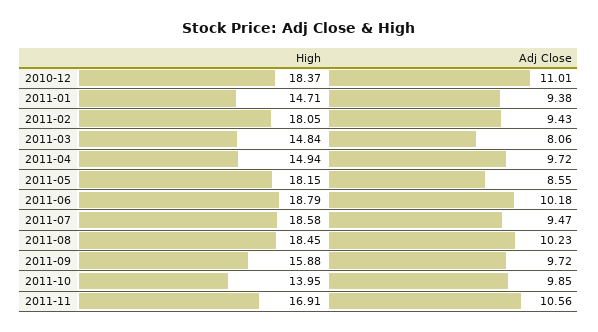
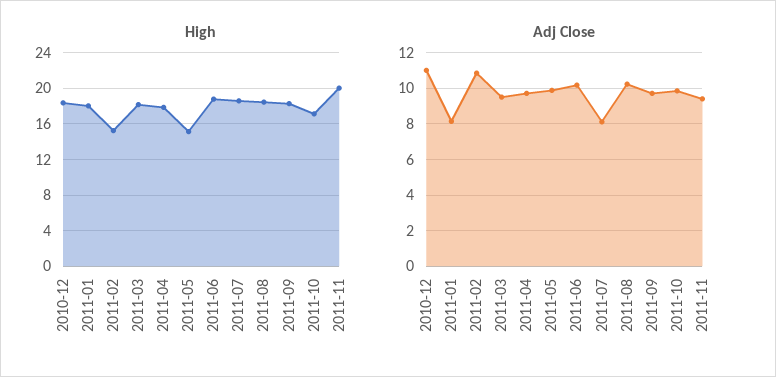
High, 2011-01: 14.71 -> 18
Adj Close, 2011-01: 9.38 -> 8
High, 2011-02: 18.05 -> 15
Adj Close, 2011-02: 9.43 -> 11
High, 2011-03: 14.84 -> 18
Adj Close, 2011-03: 8.06 -> 9.5
High, 2011-04: 14.94 -> 18
High, 2011-05: 18.15 -> 15
Adj Close, 2011-05: 8.55 -> 10
Adj Close, 2011-07: 9.47 -> 8
High, 2011-09: 15.88 -> 18
High, 2011-10: 13.95 -> 17
High, 2011-11: 16.91 -> 20
Adj Close, 2011-11: 10.56 -> 9.5

